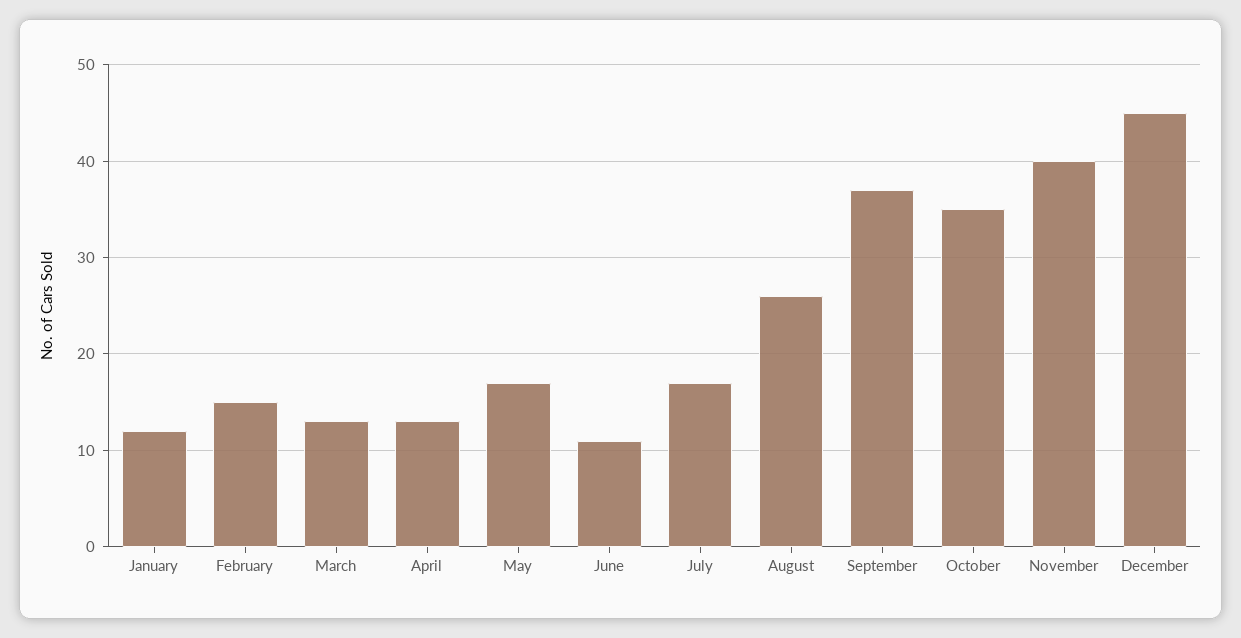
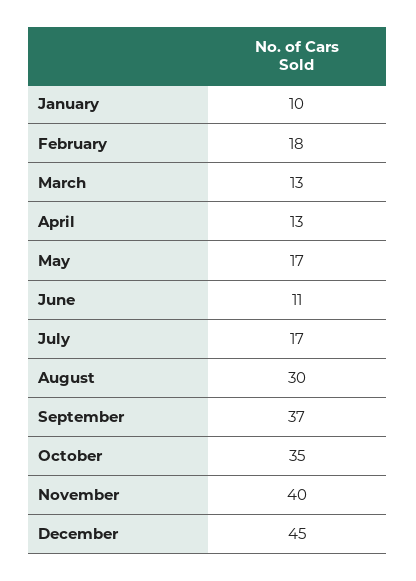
January: 12 -> 10
February: 15 -> 18
August: 26 -> 30

